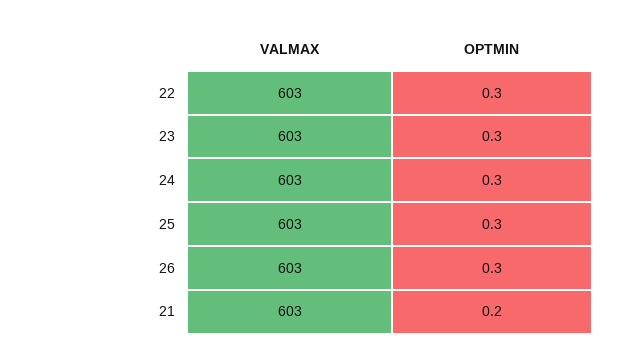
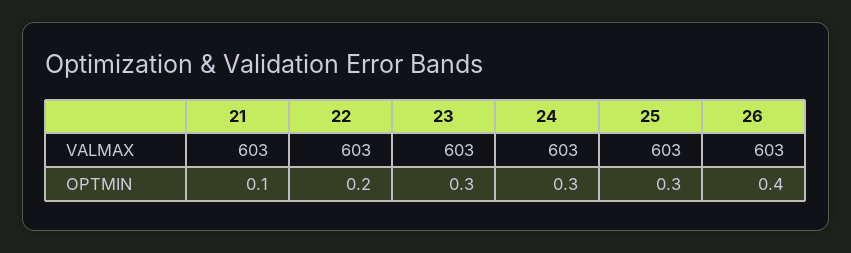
OPTMIN, 22: 0.3 -> 0.2
OPTMIN, 26: 0.3 -> 0.4
OPTMIN, 21: 0.2 -> 0.1

